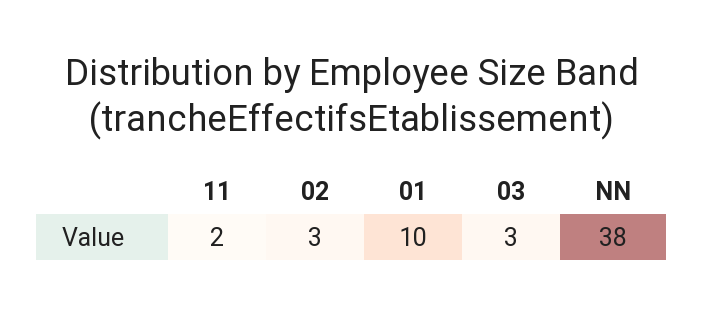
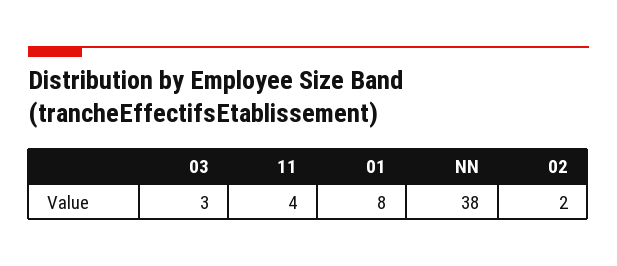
11: 2 -> 4
02: 3 -> 2
01: 10 -> 8

